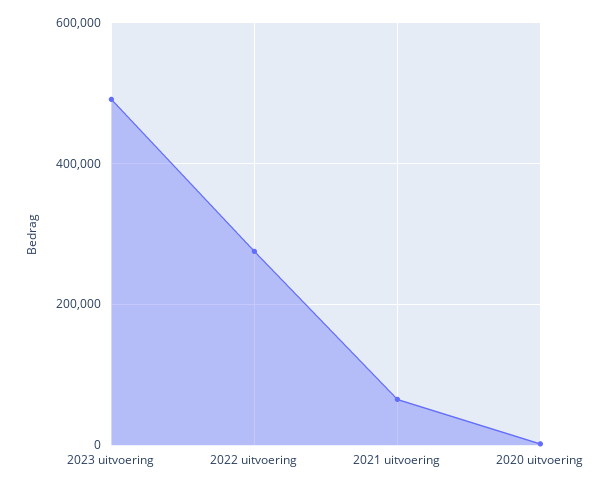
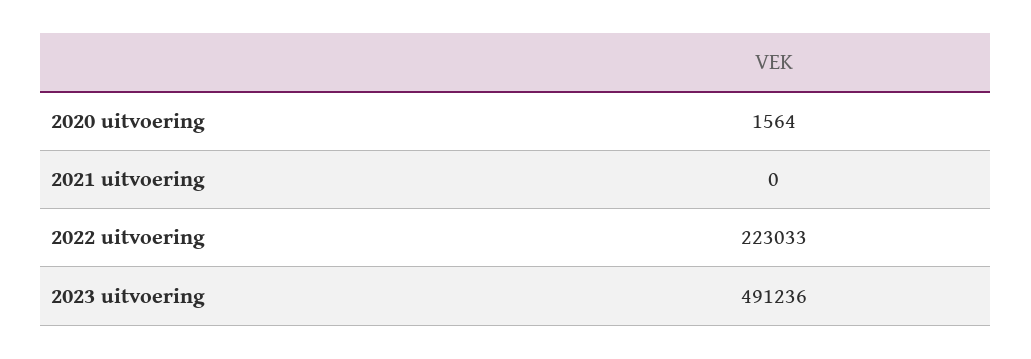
2022 uitvoering: 280000 -> 223033
2021 uitvoering: 60000 -> 0

